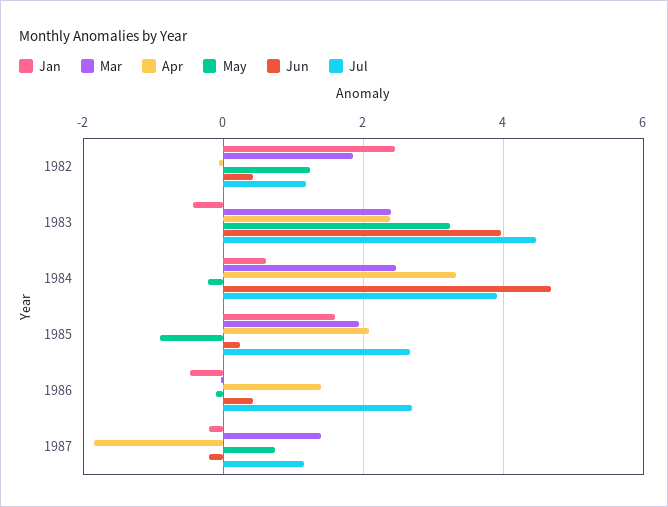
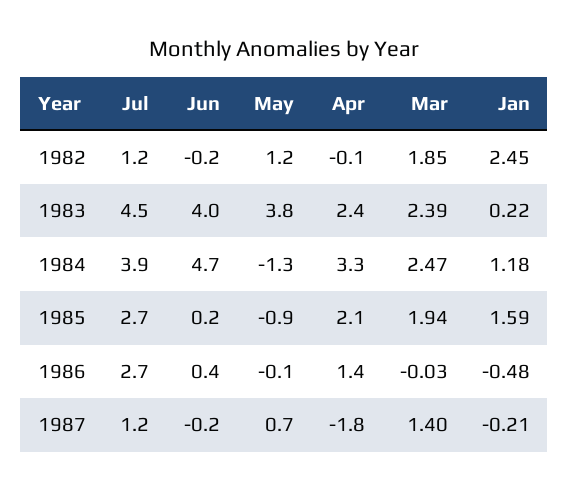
Jun, 1982: 0.4 -> -0.2
Jan, 1983: -0.4 -> 0.22
May, 1983: 3.2 -> 3.8
Jan, 1984: 0.6 -> 1.18
May, 1984: -0.2 -> -1.3

